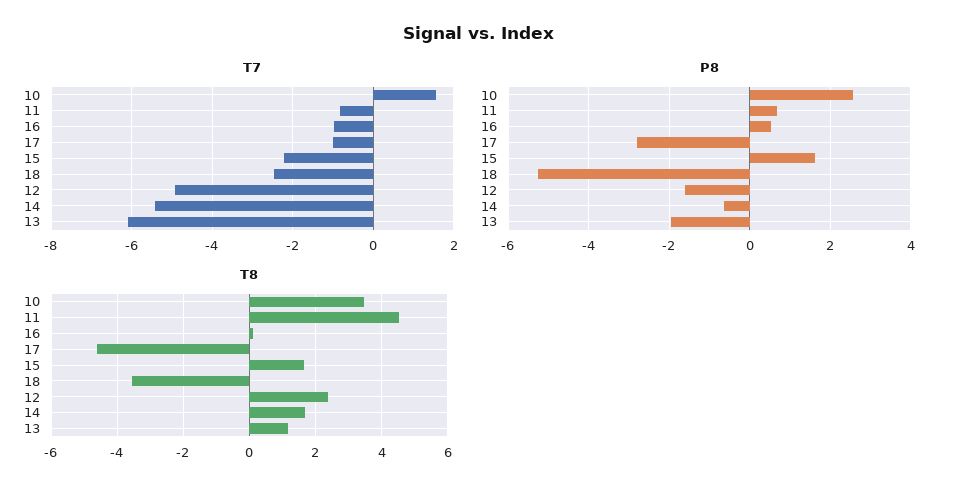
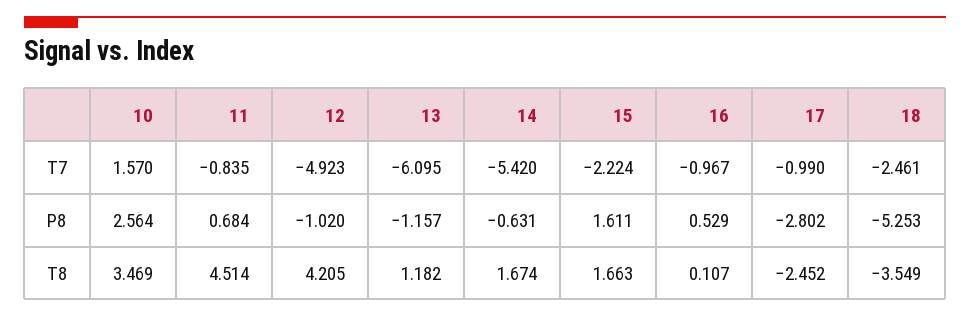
P8, 12: -1.6 -> -1.02
P8, 13: -2 -> -1.157
T8, 17: -4.6 -> -2.452
T8, 12: 2.4 -> 4.205

